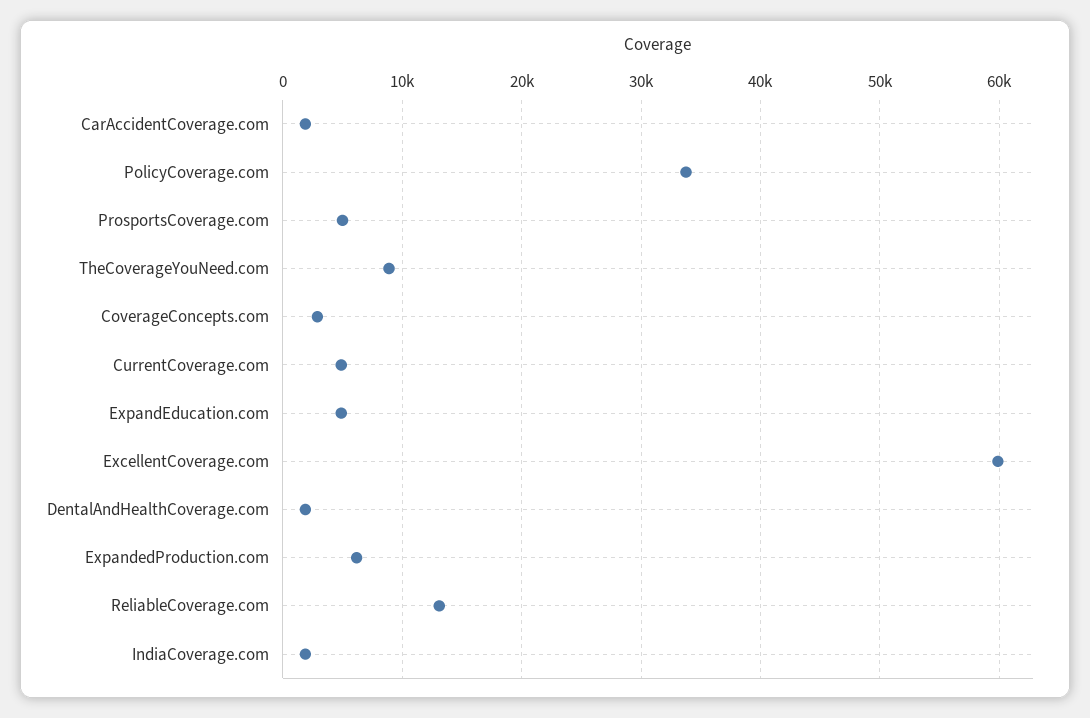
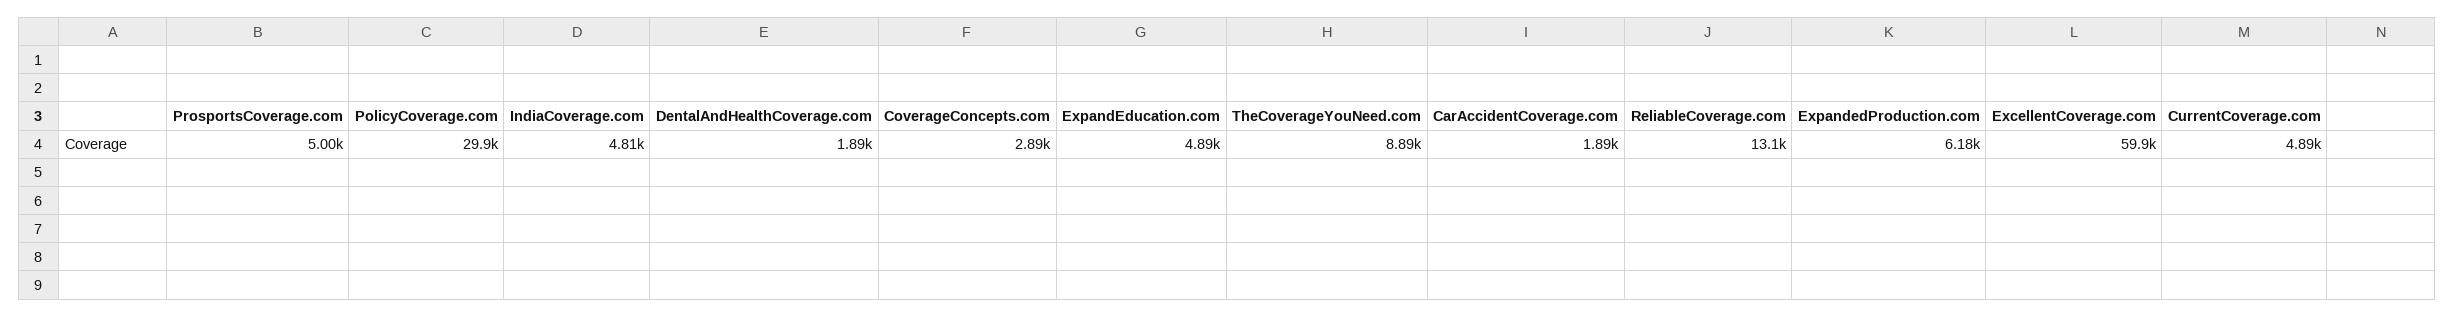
PolicyCoverage.com: 34000 -> 29900
IndiaCoverage.com: 2000 -> 4810

